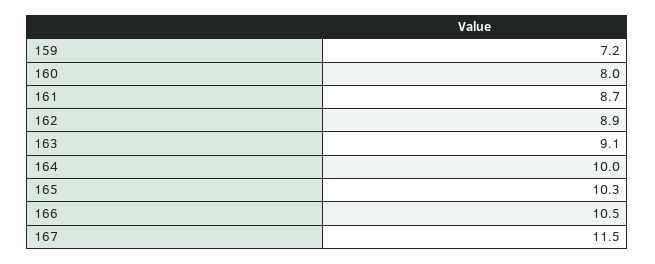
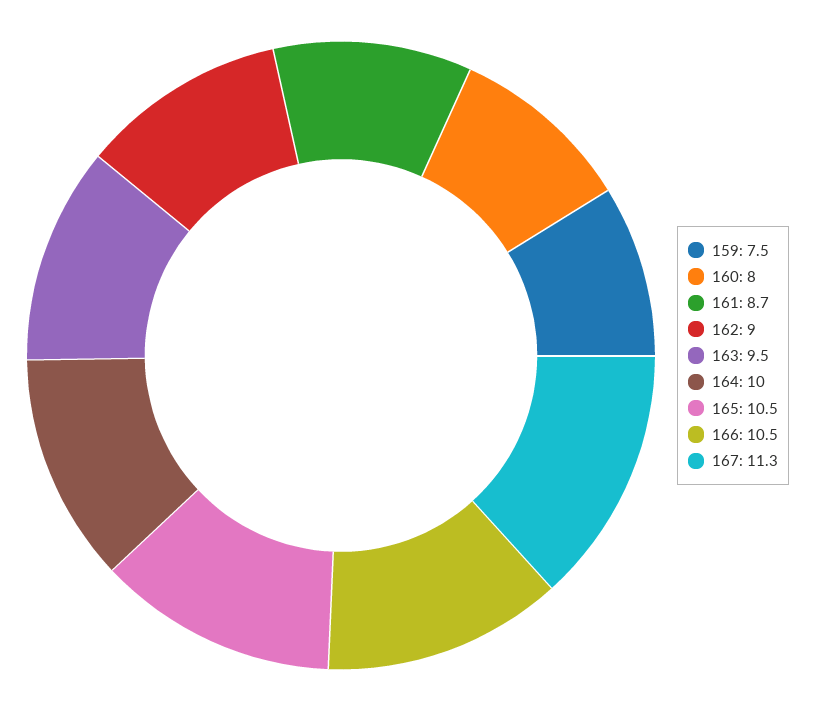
159: 7.2 -> 7.5
162: 8.9 -> 9
163: 9.1 -> 9.5
165: 10.3 -> 10.5
167: 11.5 -> 11.3

